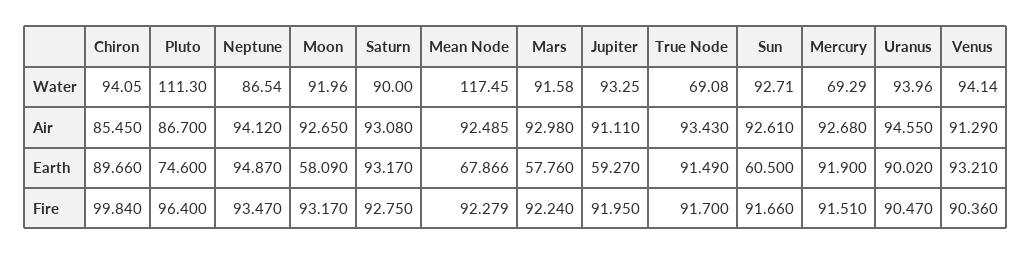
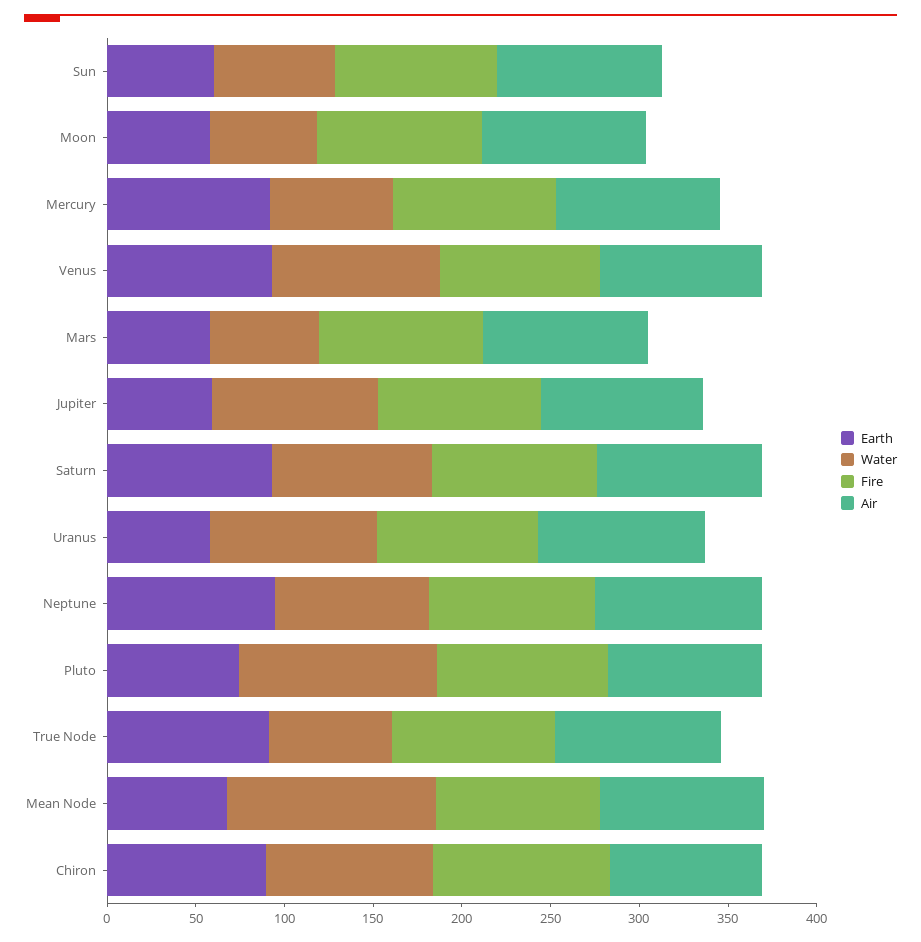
Water, Moon: 91.96 -> 60
Water, Mars: 91.58 -> 60
Water, Sun: 92.71 -> 70
Earth, Uranus: 90.02 -> 60

